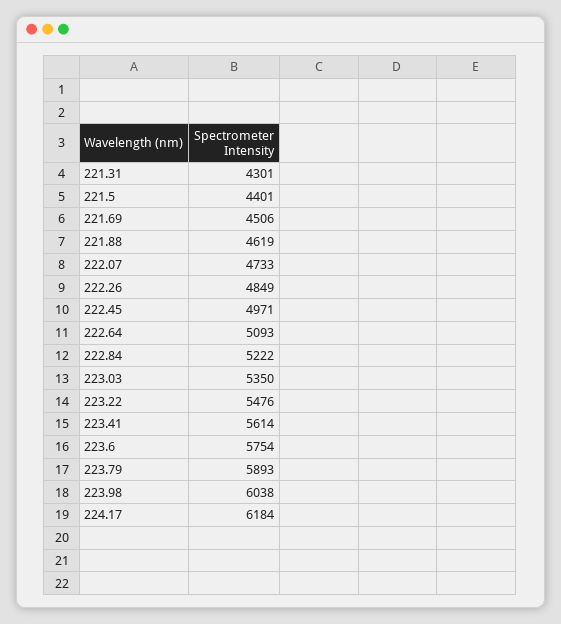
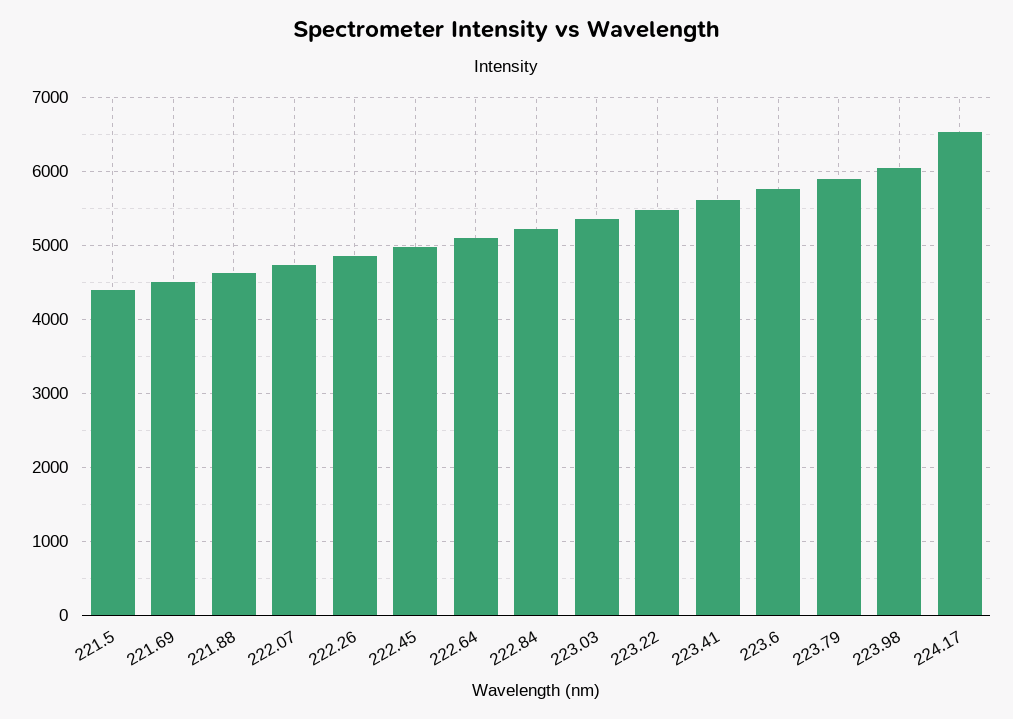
221.31: 4301 -> none
224.17: 6184 -> 6500

